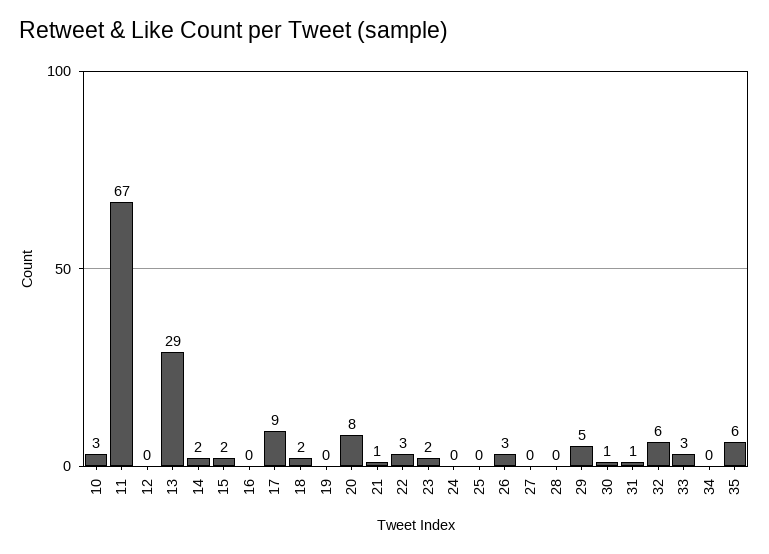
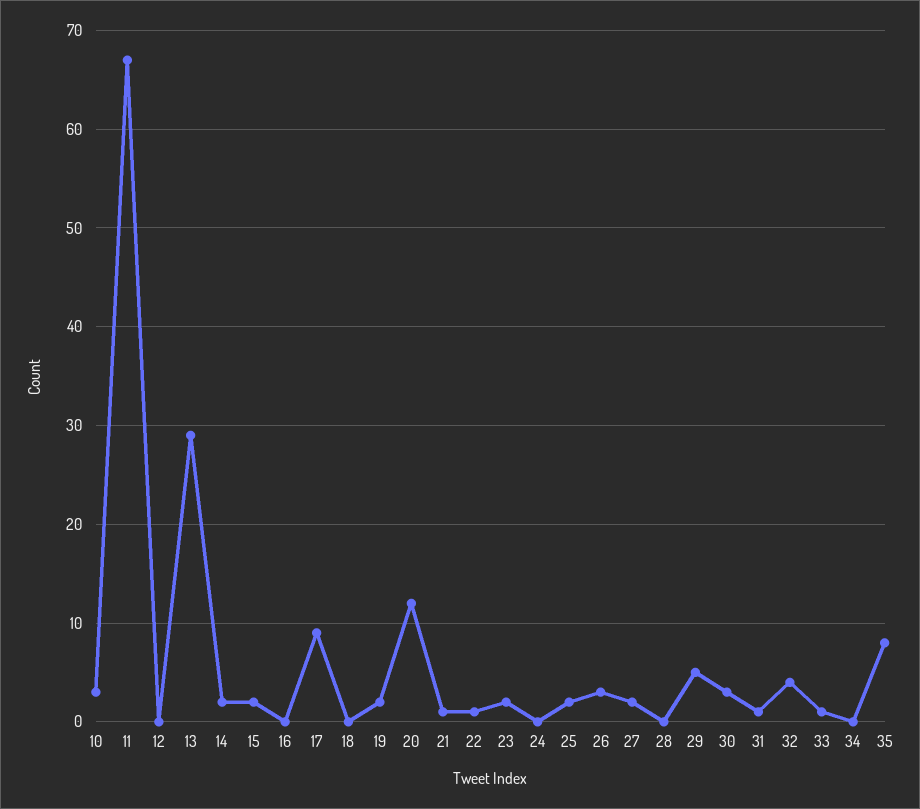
18: 2 -> 0
19: 0 -> 2
20: 8 -> 12
22: 3 -> 1
25: 0 -> 2
27: 0 -> 2
30: 1 -> 3
32: 6 -> 4
33: 3 -> 1
35: 6 -> 8

